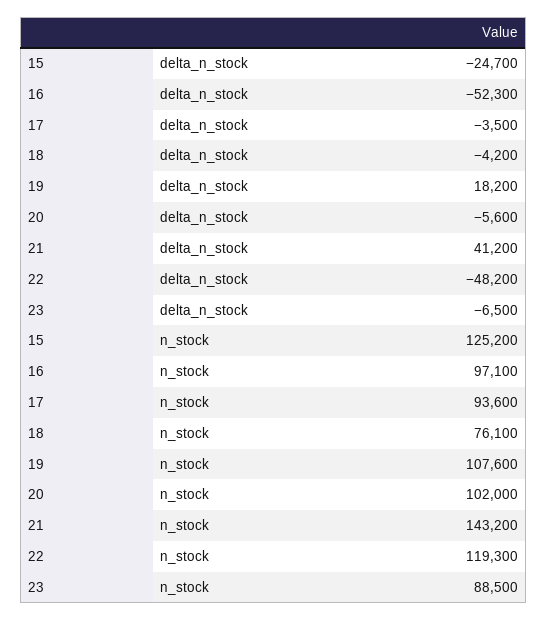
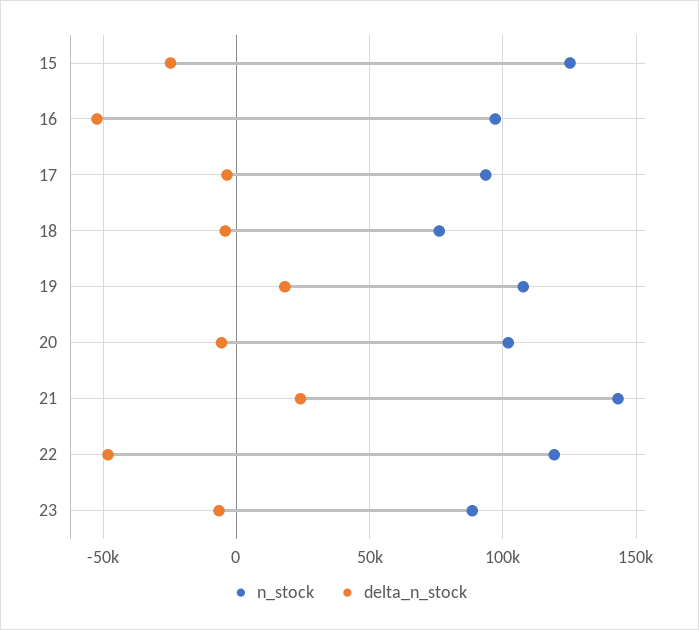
delta_n_stock, 21: 41200 -> 25000

